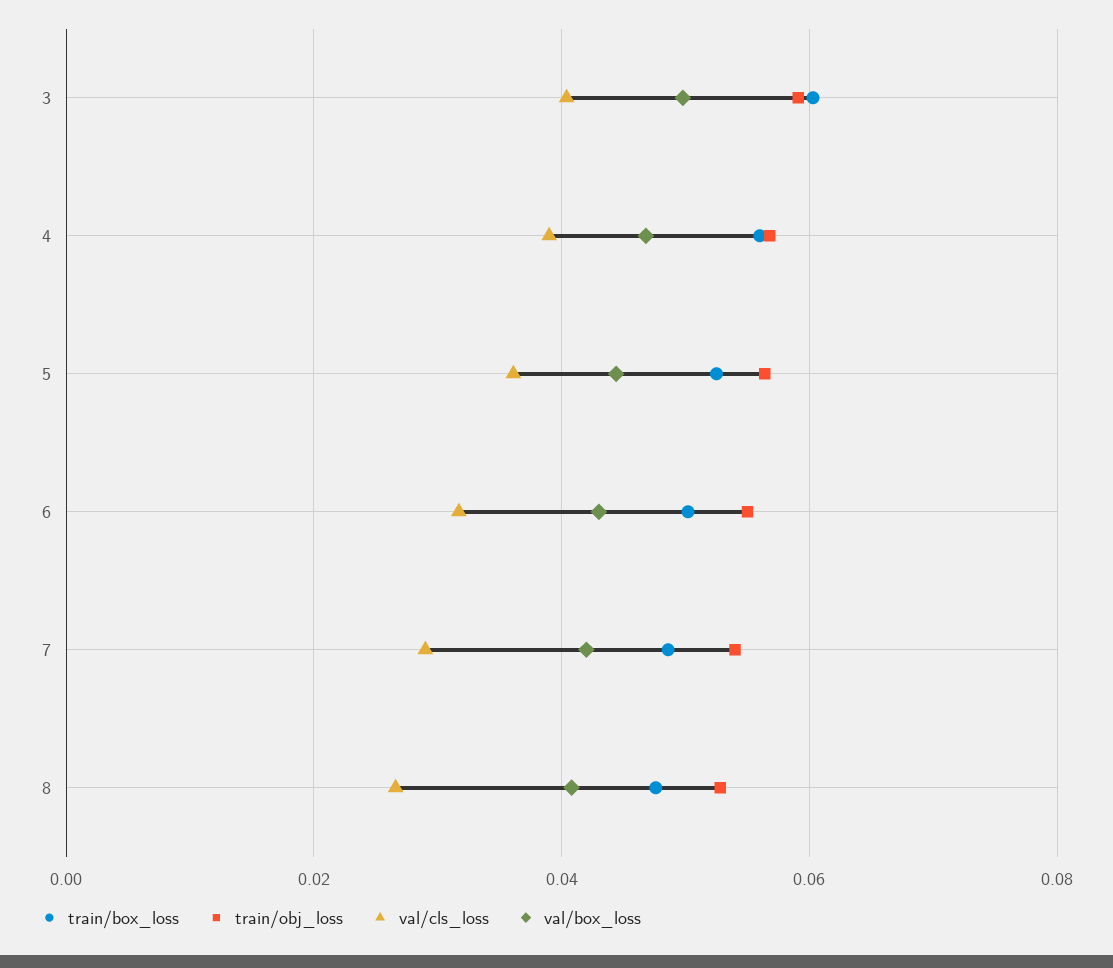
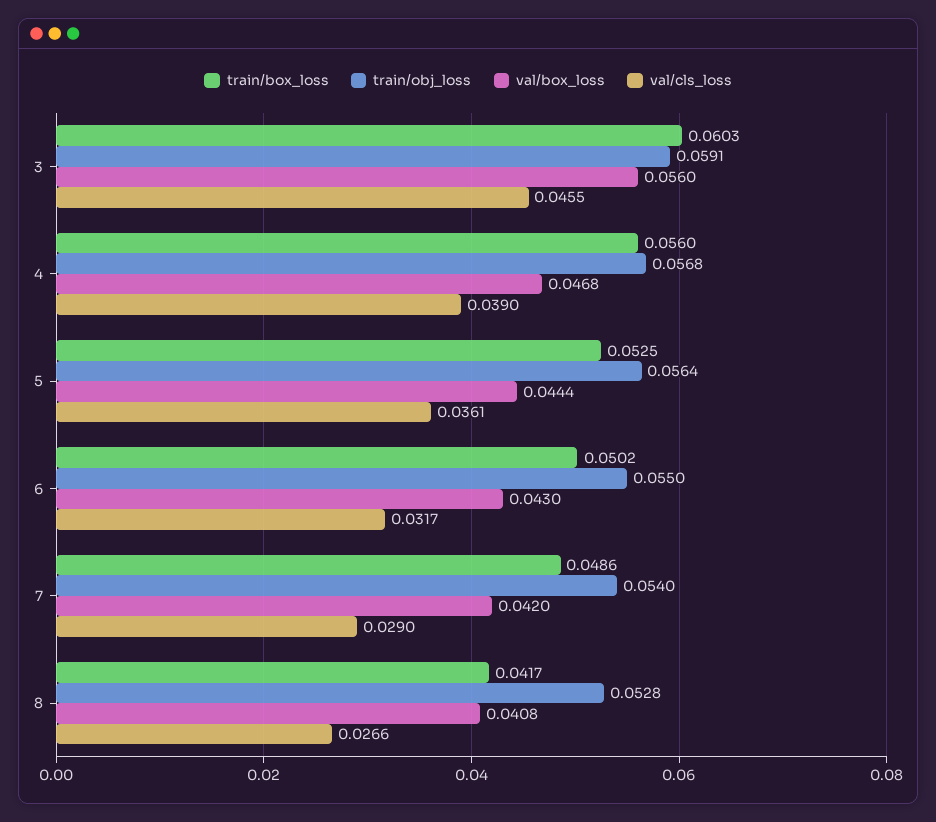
val/cls_loss, 3: 0.04 -> 0.0455
val/box_loss, 3: 0.05 -> 0.056
train/box_loss, 8: 0.048 -> 0.0417

